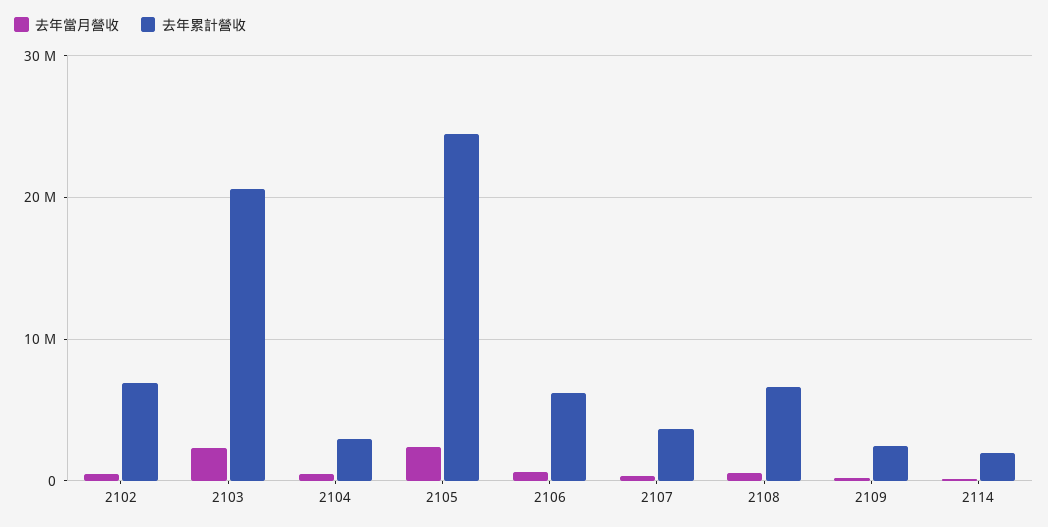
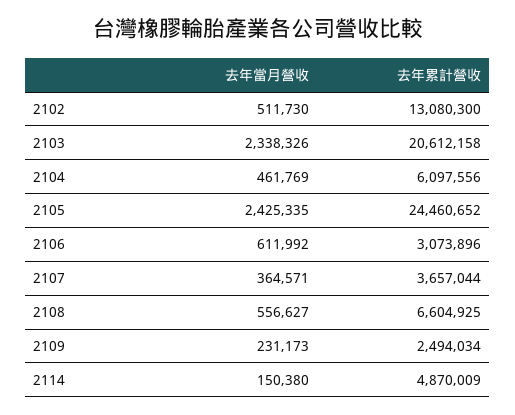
去年累計營收, 2102: 7000000 -> 13080300
去年累計營收, 2104: 3000000 -> 6097556
去年累計營收, 2106: 6000000 -> 3073896
去年累計營收, 2114: 2000000 -> 4870009

